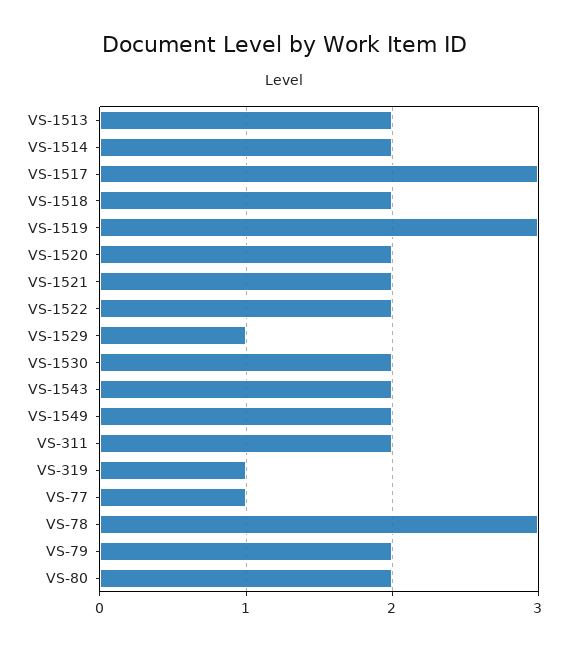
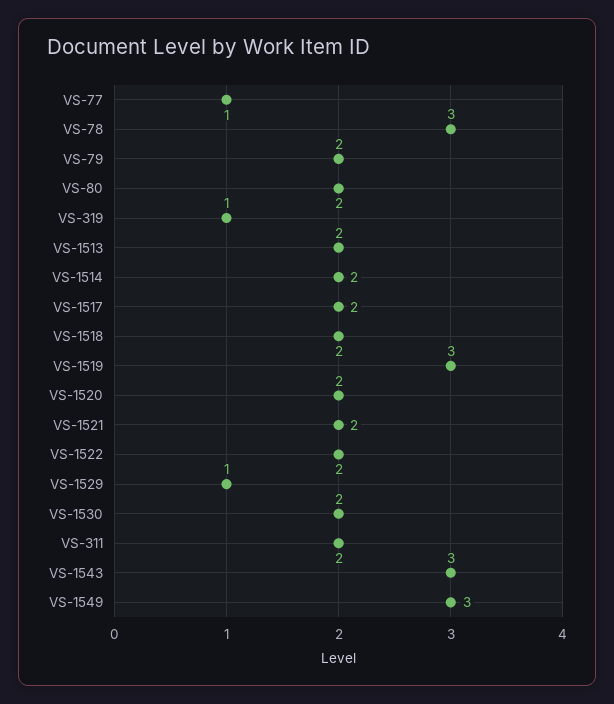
VS-1517: 3 -> 2
VS-1543: 2 -> 3
VS-1549: 2 -> 3

